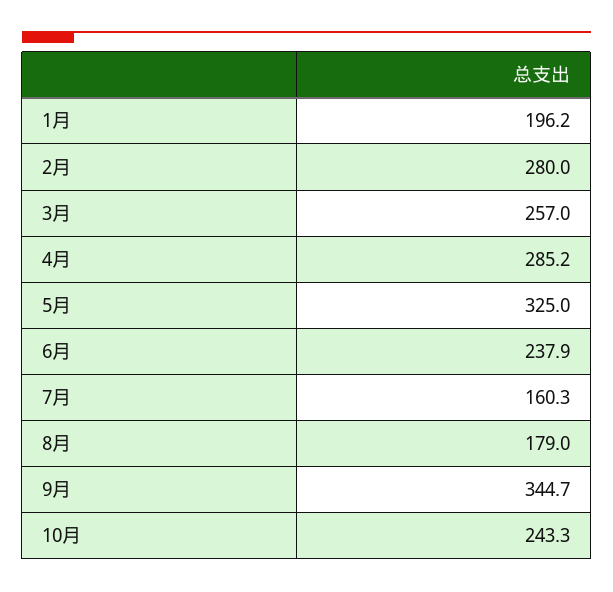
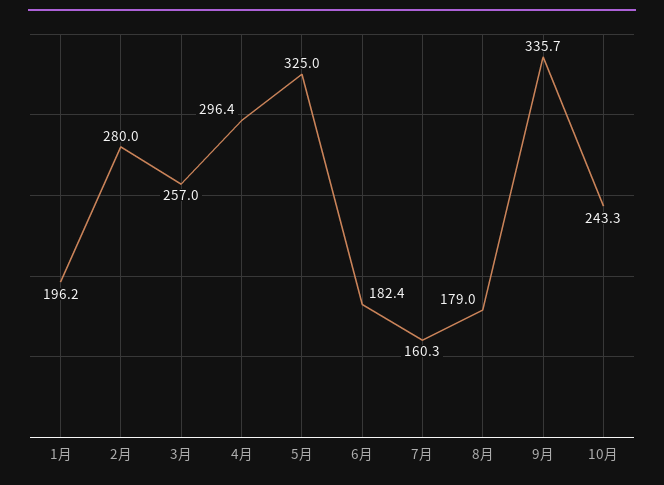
4月: 285.2 -> 296.4
6月: 237.9 -> 182.4
9月: 344.7 -> 335.7

